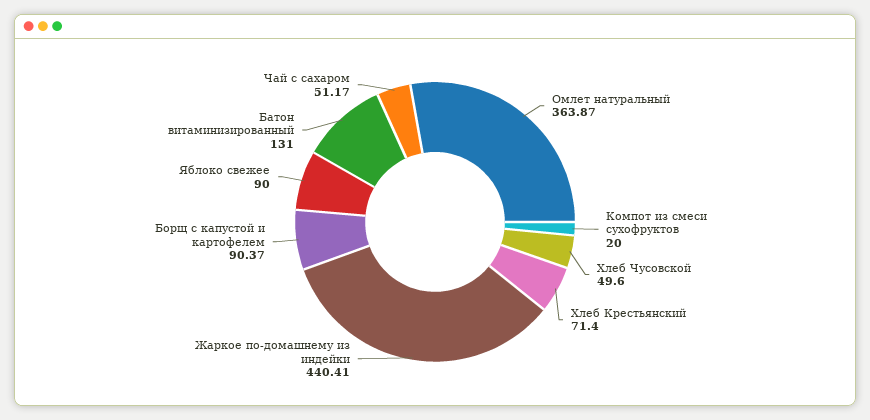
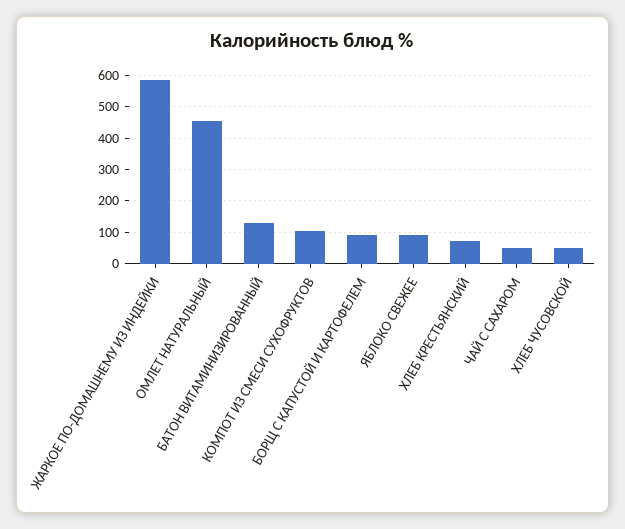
Омлет натуральный: 363.87 -> 460
Компот из смеси сухофруктов: 20 -> 100
Жаркое по-домашнему из индейки: 440.41 -> 580

